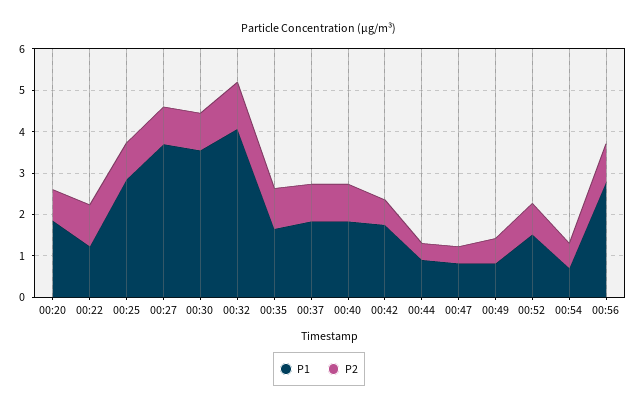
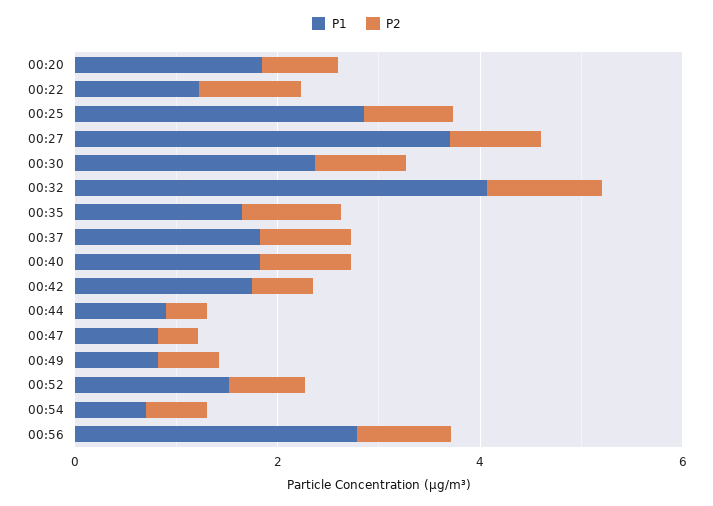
P1, 00:30: 3.6 -> 2.5

